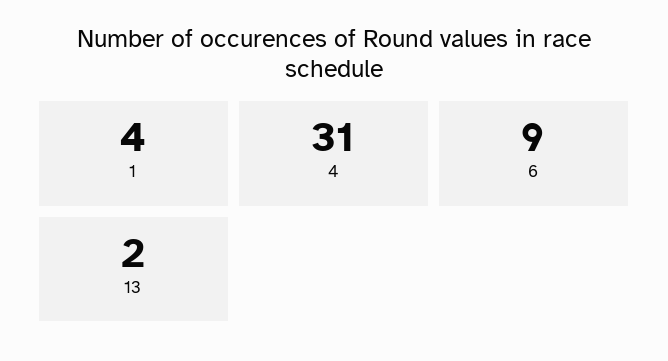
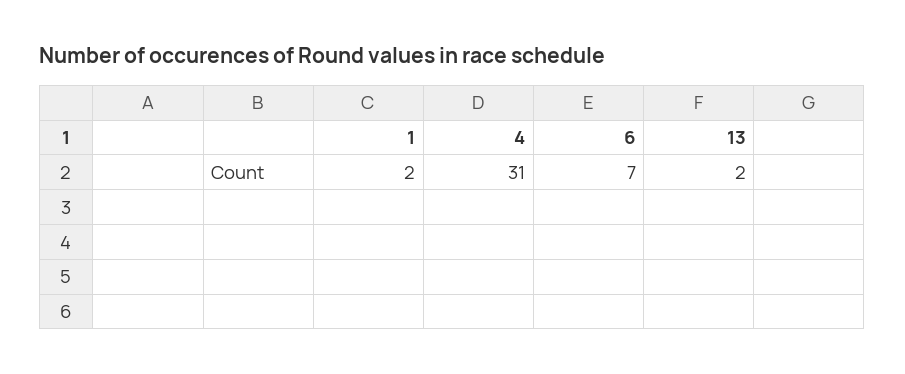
1: 4 -> 2
6: 9 -> 7

